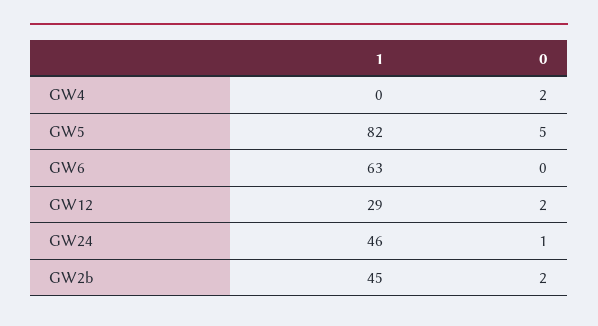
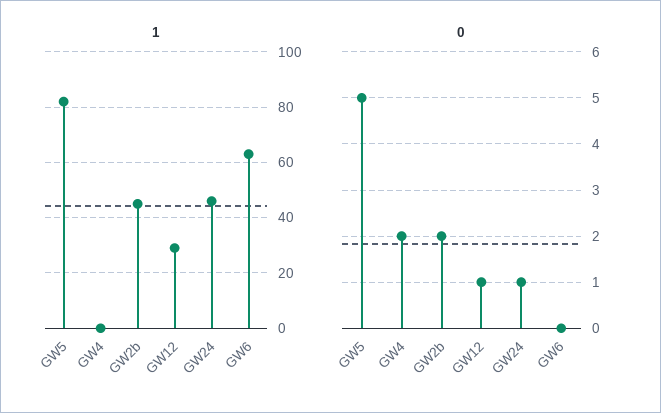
0, GW12: 2 -> 1

